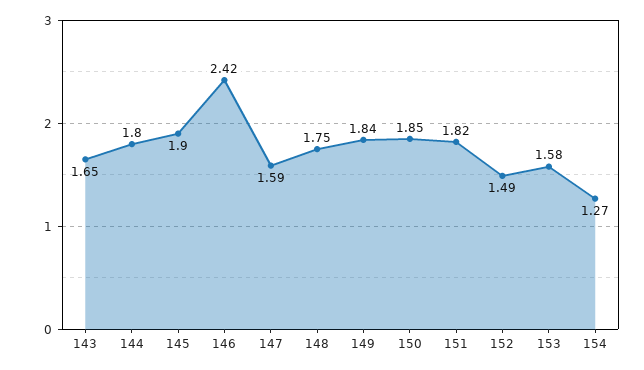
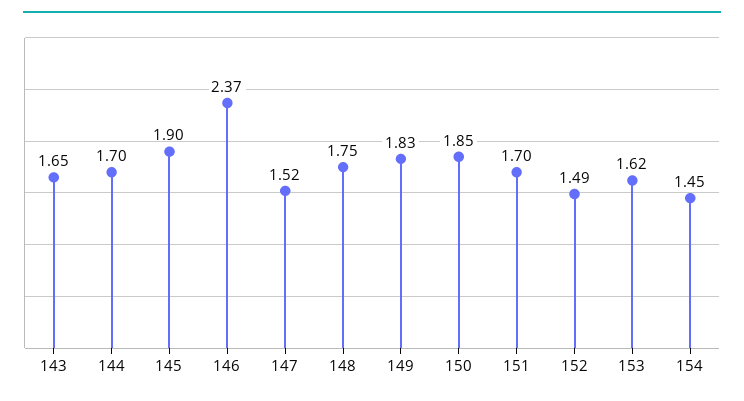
144: 1.8 -> 1.7
146: 2.42 -> 2.37
147: 1.59 -> 1.52
149: 1.84 -> 1.83
151: 1.82 -> 1.7
153: 1.58 -> 1.62
154: 1.27 -> 1.45

